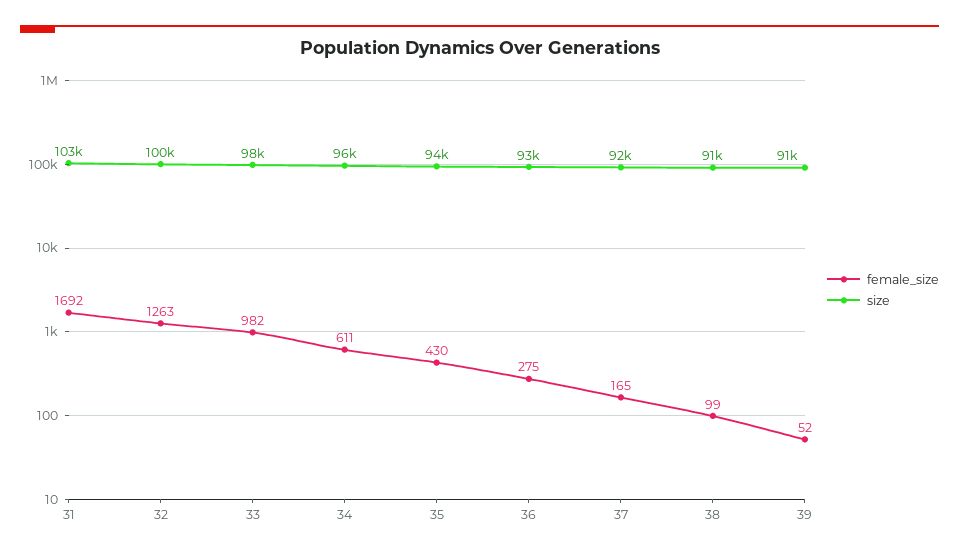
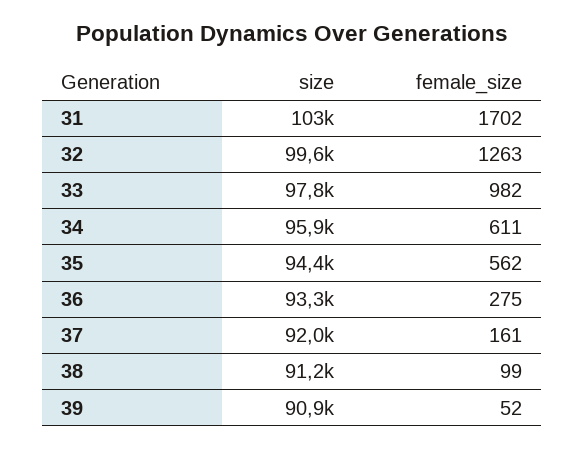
female_size, 31: 1692 -> 1702
female_size, 35: 430 -> 562
female_size, 37: 165 -> 161

